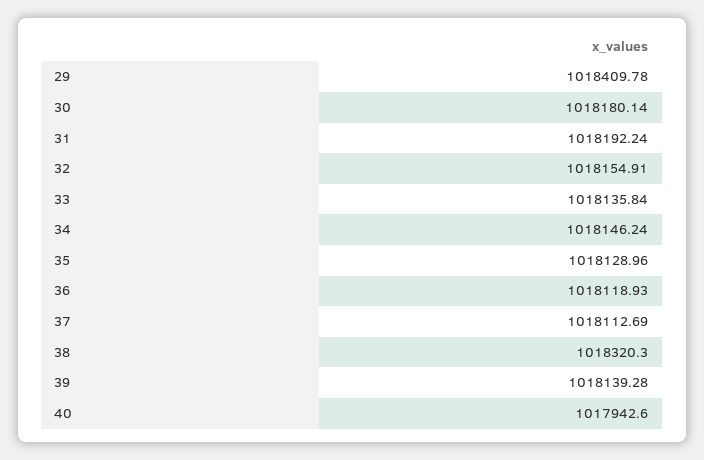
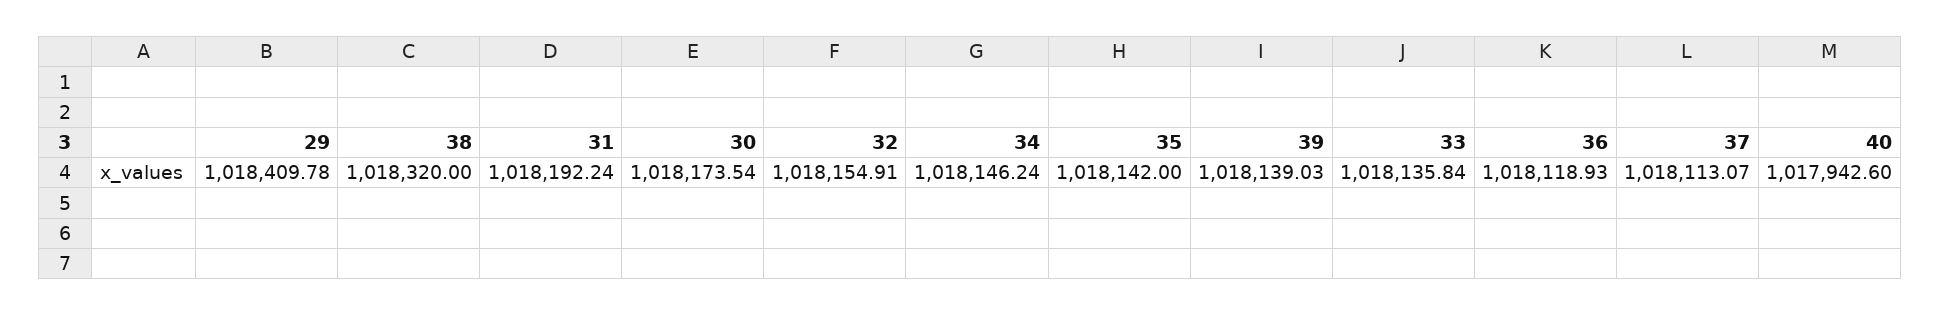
30: 1018180.14 -> 1018173.54
35: 1018128.96 -> 1018142
37: 1018112.69 -> 1018113.07
38: 1018320.3 -> 1018320
39: 1018139.28 -> 1018139.03

